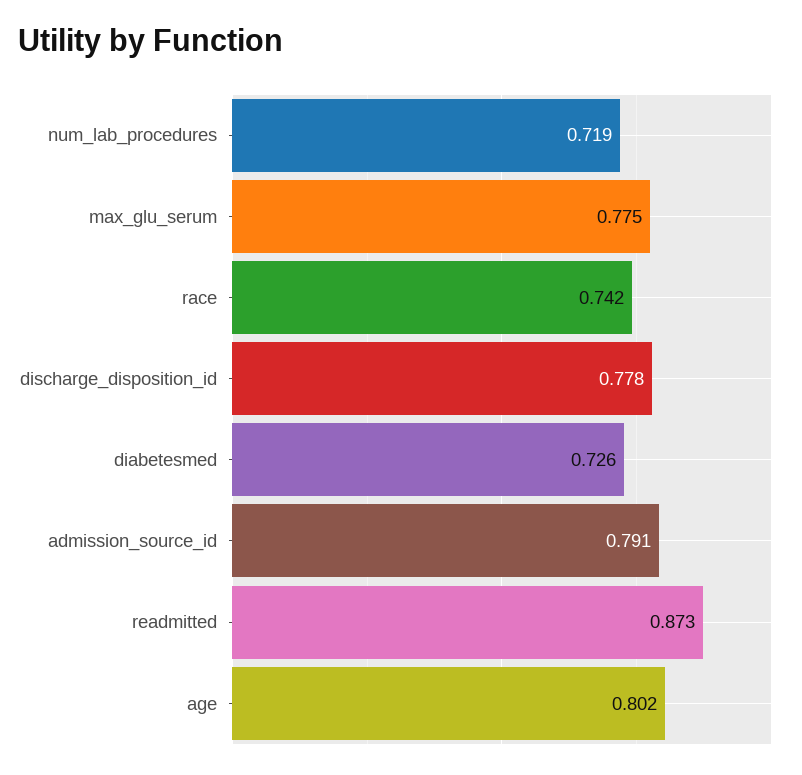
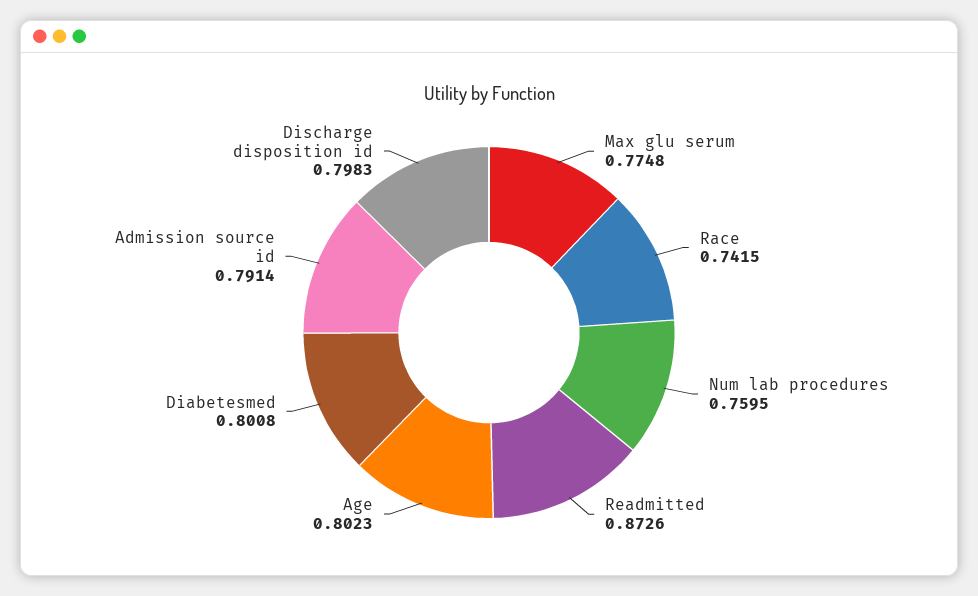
num_lab_procedures: 0.719 -> 0.7595
discharge_disposition_id: 0.778 -> 0.7983
diabetesmed: 0.726 -> 0.8008

